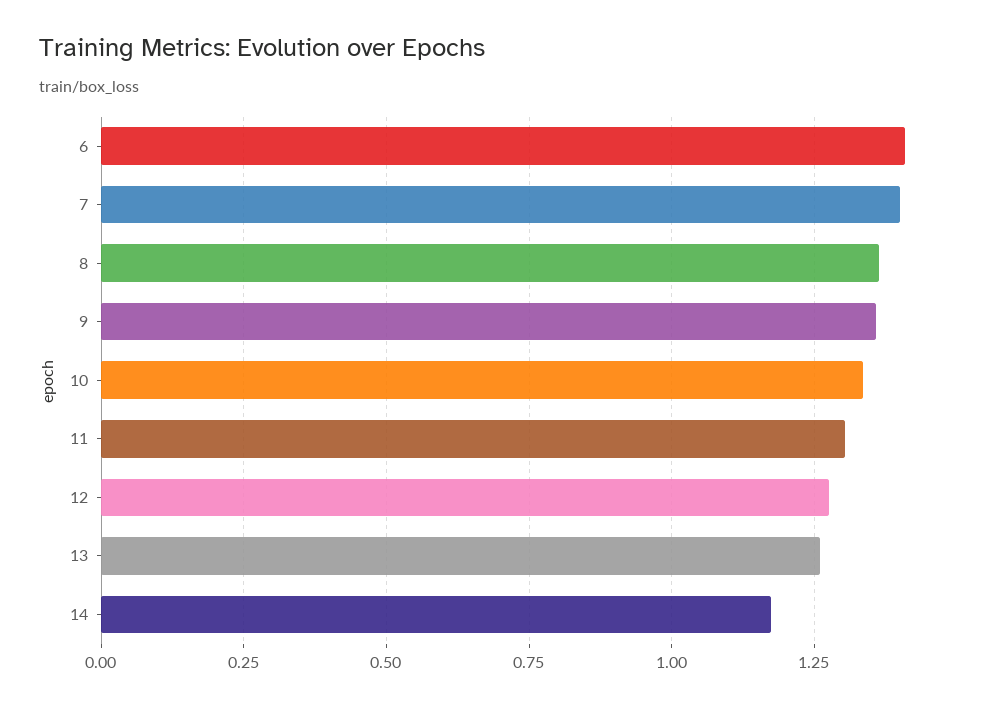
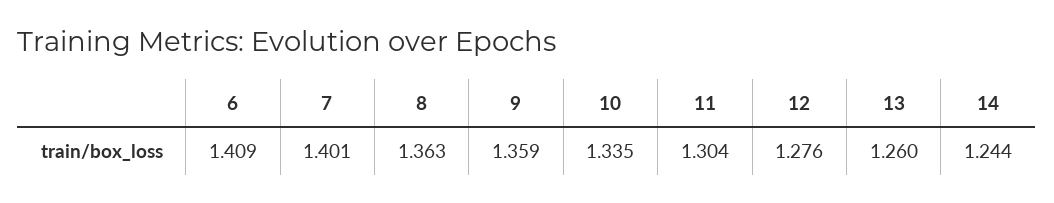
14: 1.175 -> 1.244

